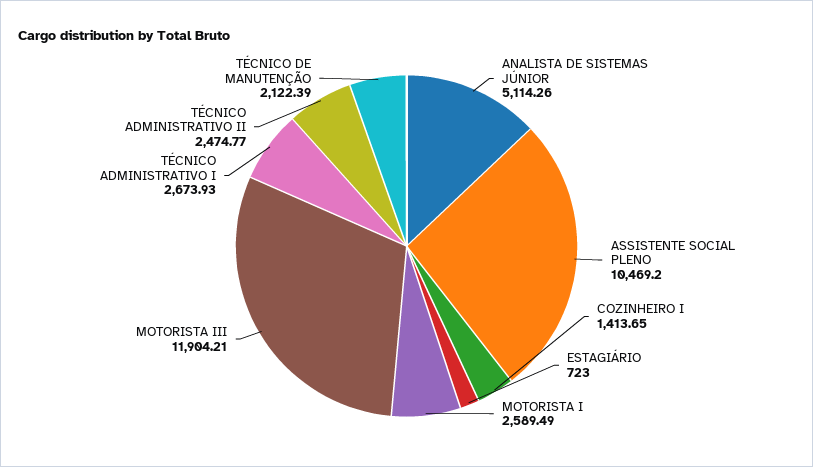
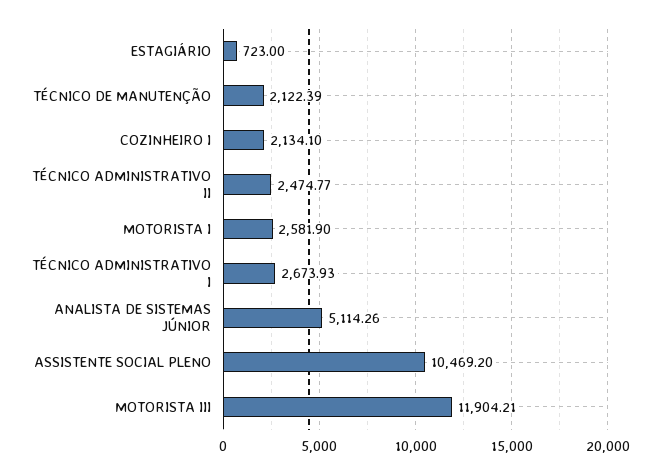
COZINHEIRO I: 1413.65 -> 2134.1
MOTORISTA I: 2589.49 -> 2581.9

